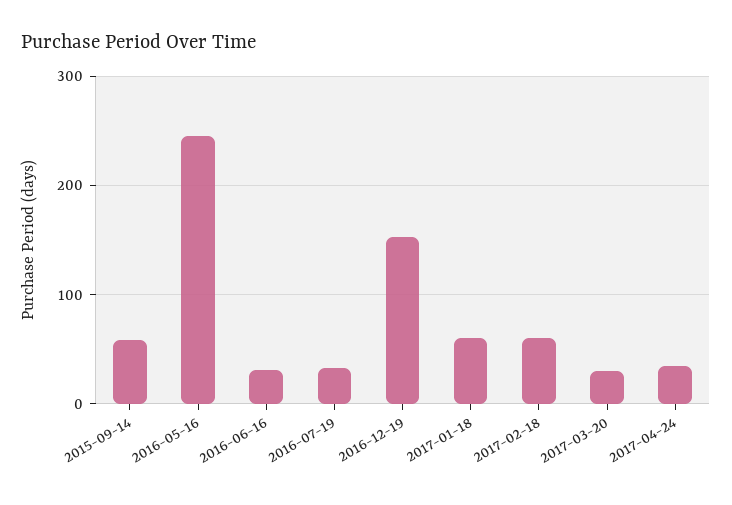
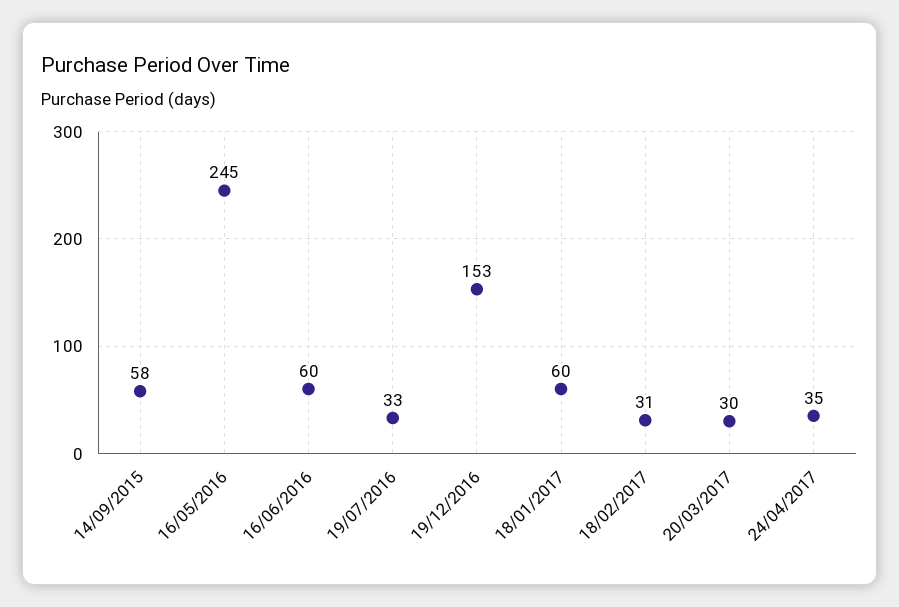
2016-06-16: 30 -> 60
2017-02-18: 60 -> 31

